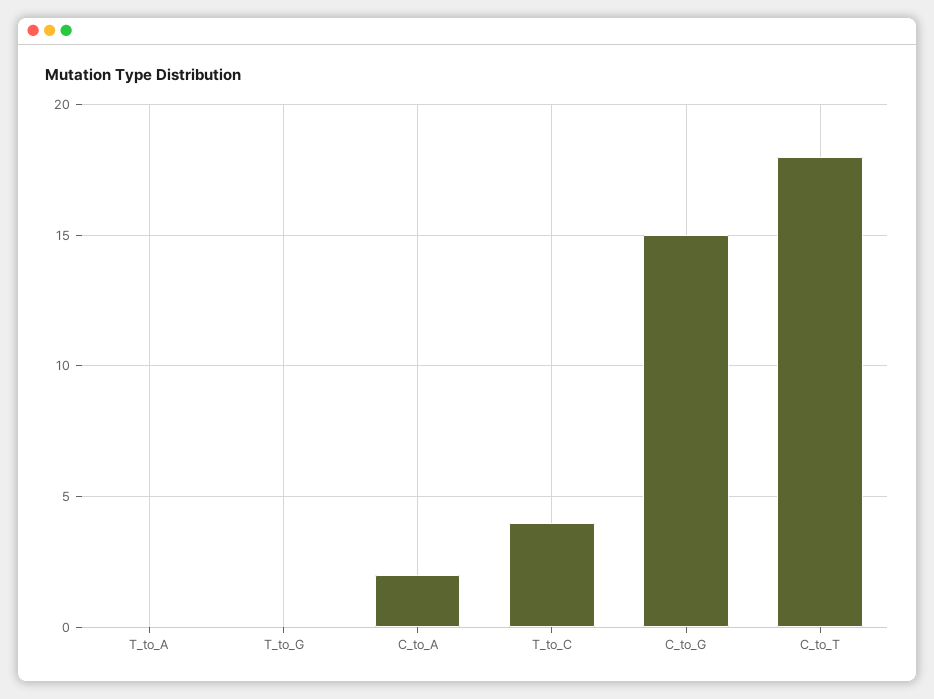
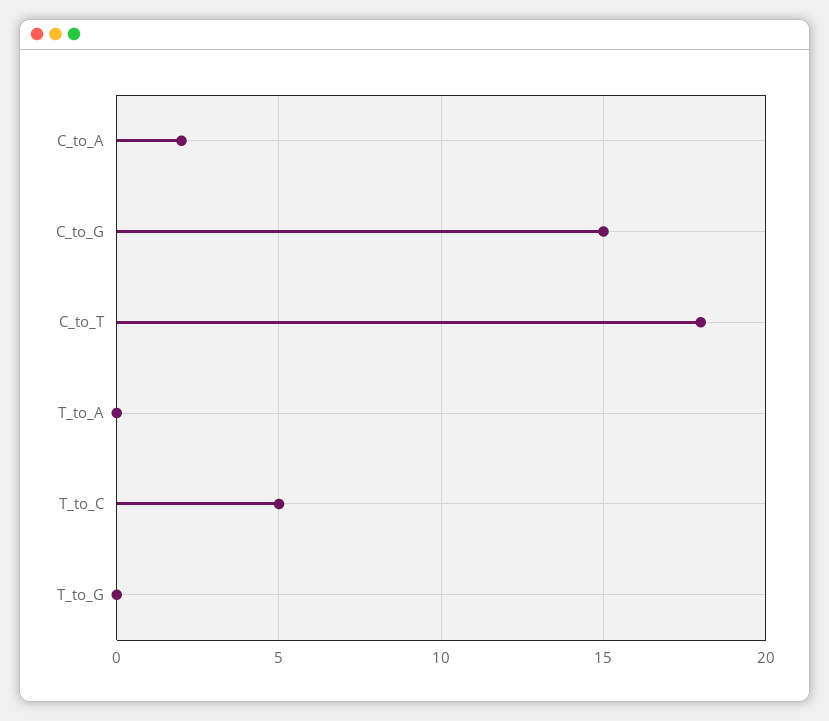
T_to_C: 4 -> 5

